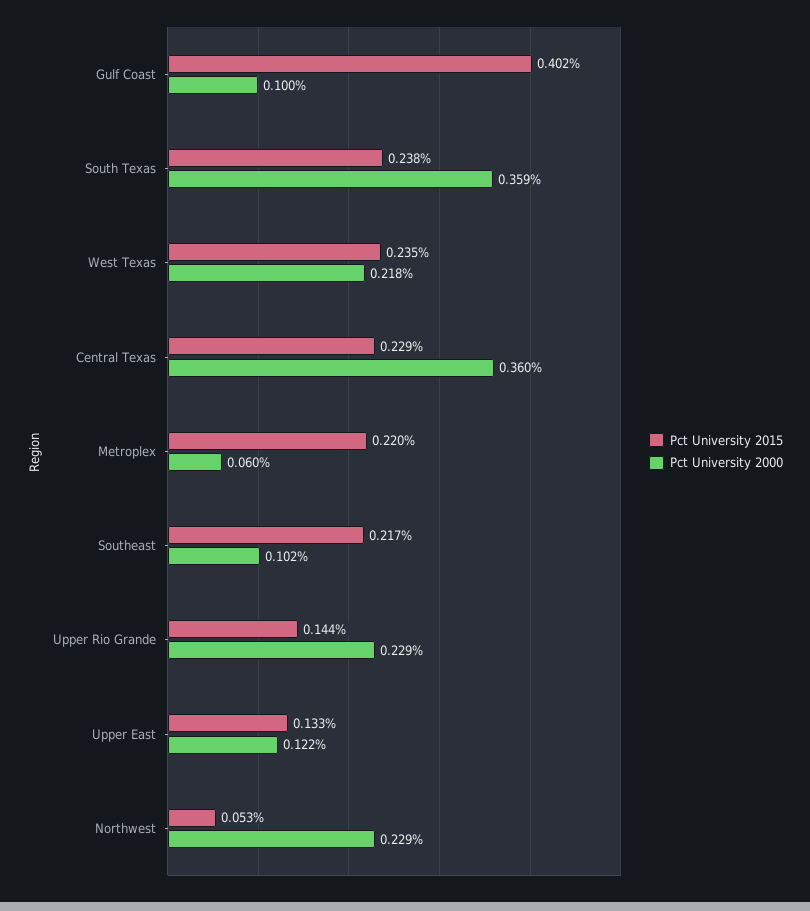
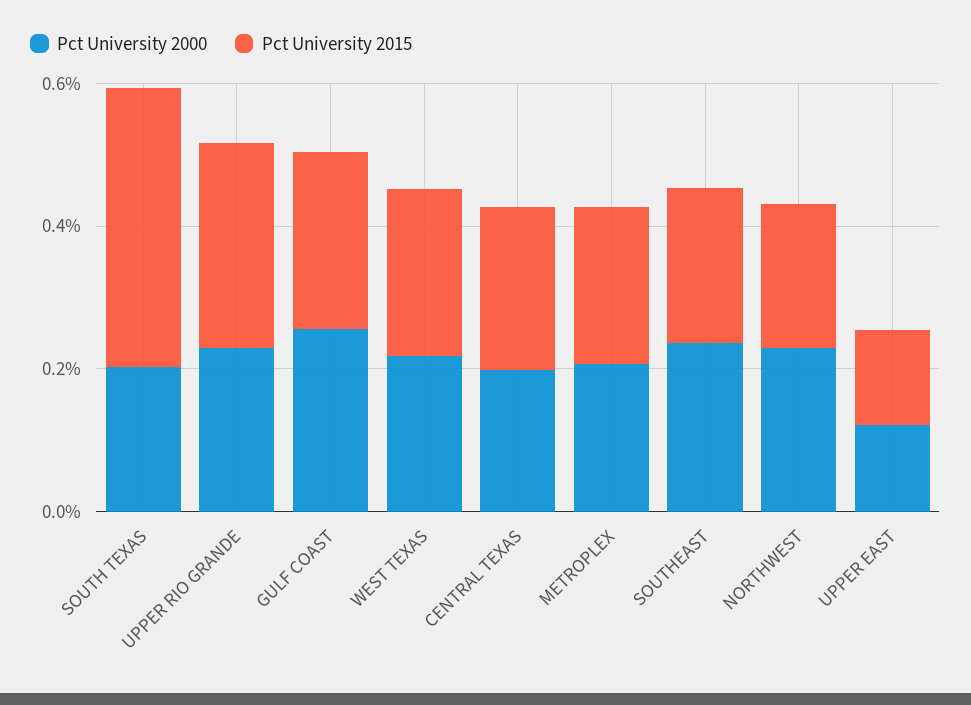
Pct University 2015, Gulf Coast: 0.402 -> 0.25
Pct University 2000, Gulf Coast: 0.1 -> 0.25
Pct University 2015, South Texas: 0.238 -> 0.4
Pct University 2000, South Texas: 0.359 -> 0.2
Pct University 2000, Central Texas: 0.36 -> 0.2
Pct University 2000, Metroplex: 0.06 -> 0.2
Pct University 2000, Southeast: 0.102 -> 0.25
Pct University 2015, Upper Rio Grande: 0.144 -> 0.3
Pct University 2015, Northwest: 0.053 -> 0.2

